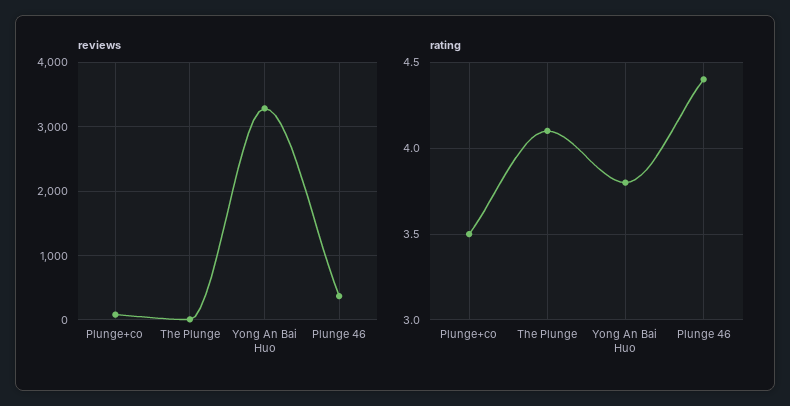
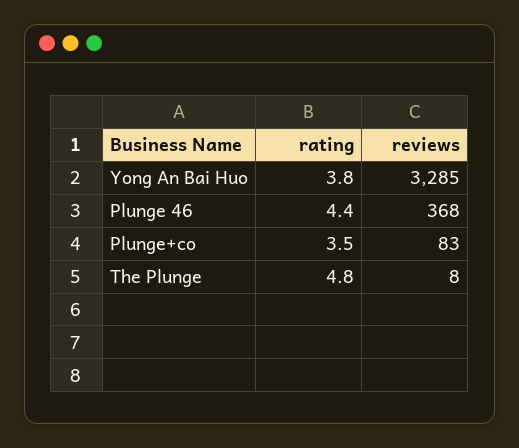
rating, The Plunge: 4.1 -> 4.8

